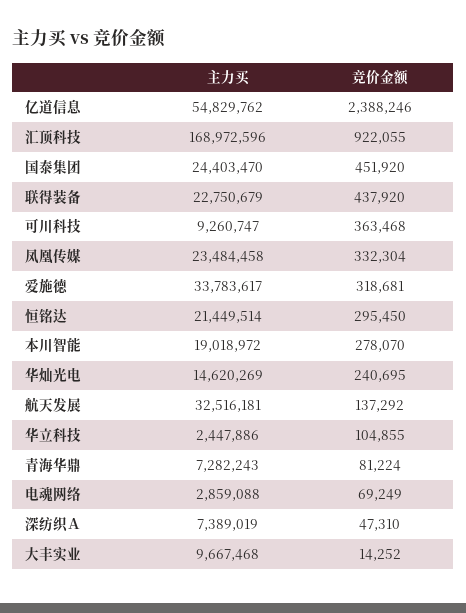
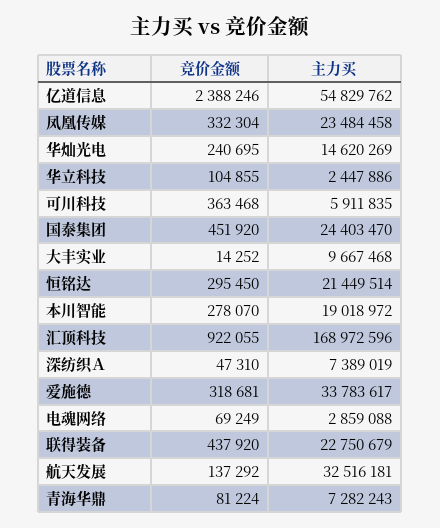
主力买, 可川科技: 9260747 -> 5911835

